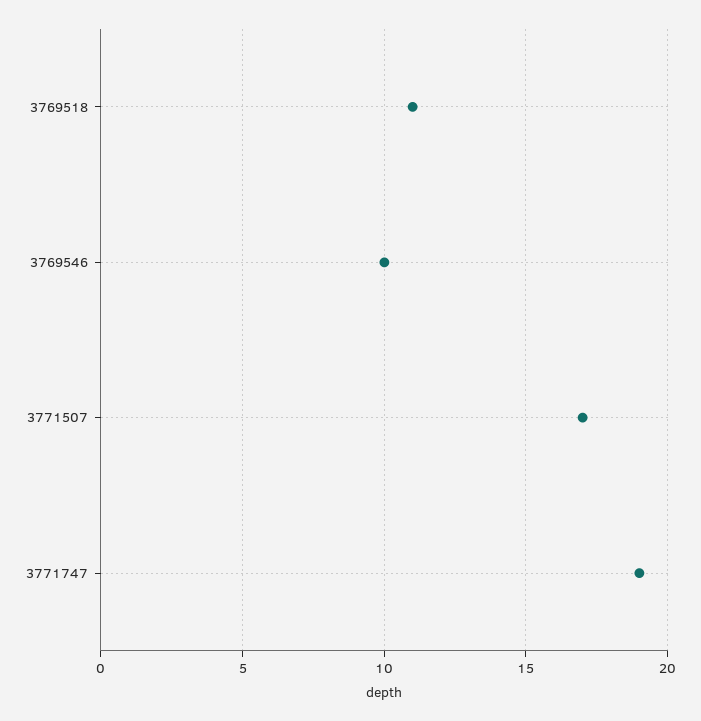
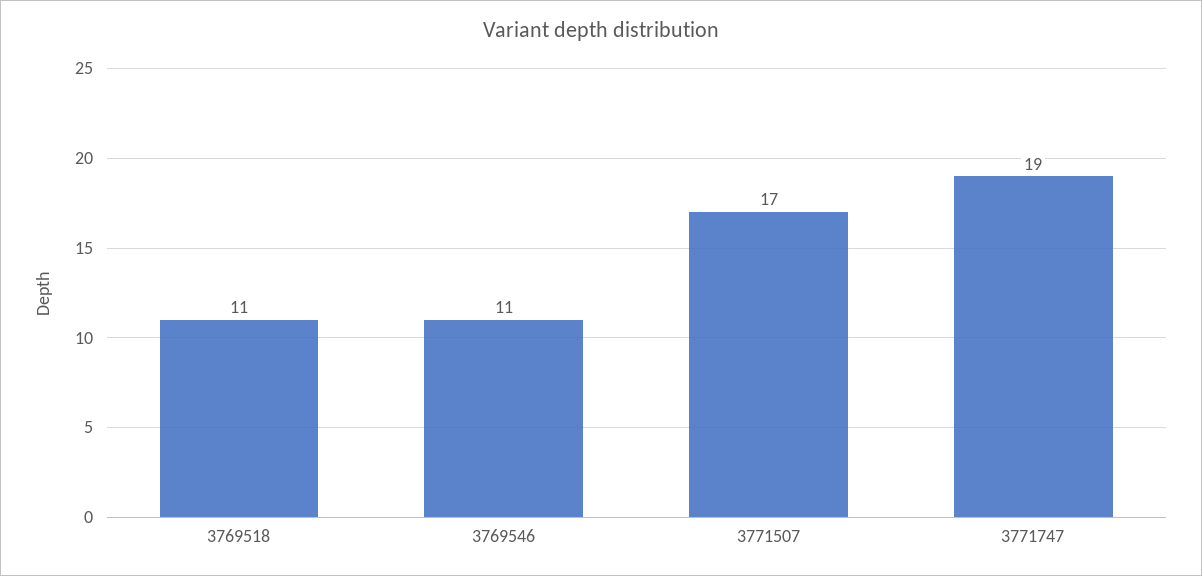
3769546: 10 -> 11

